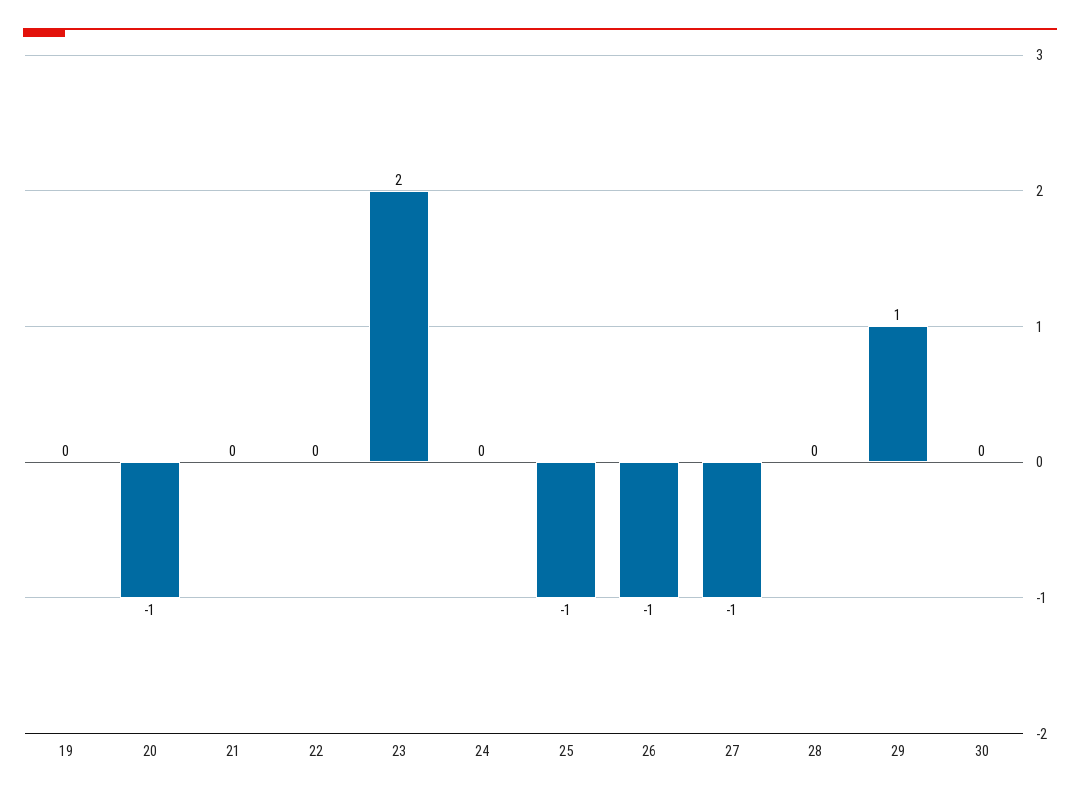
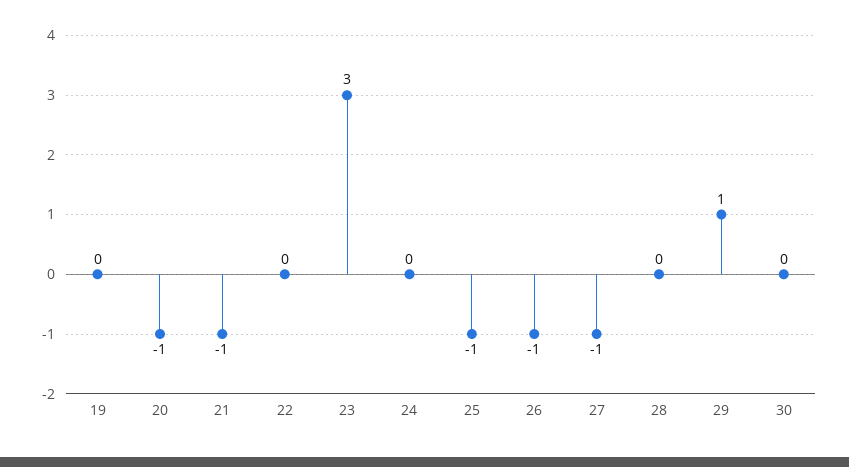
21: 0 -> -1
23: 2 -> 3

